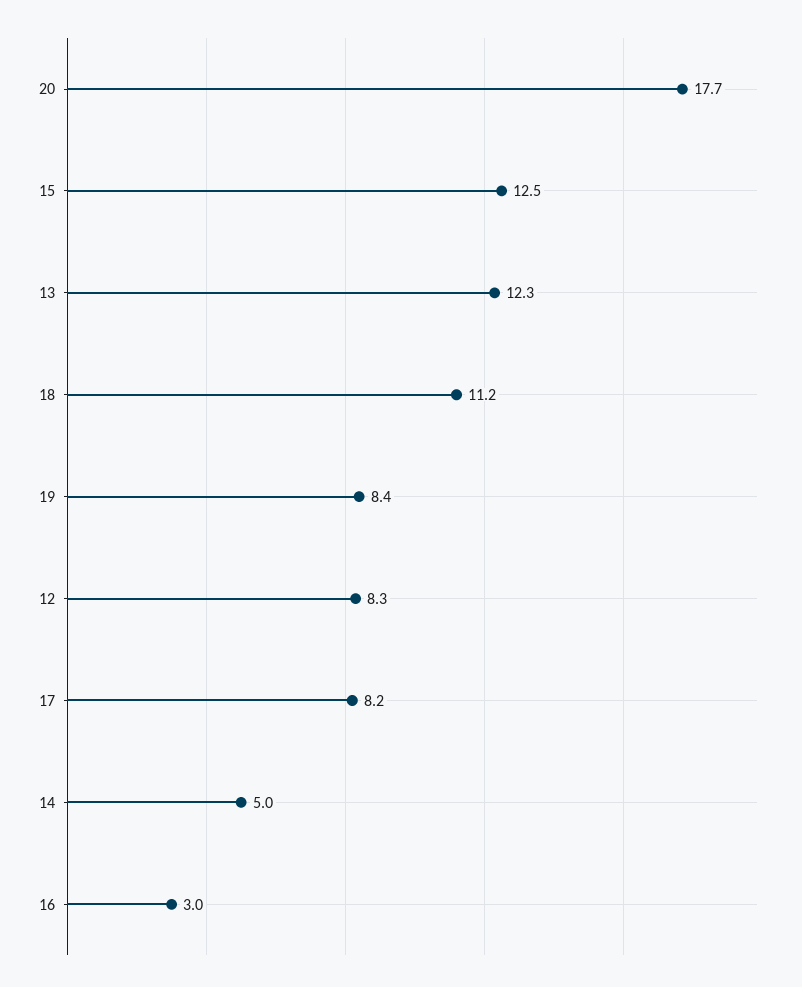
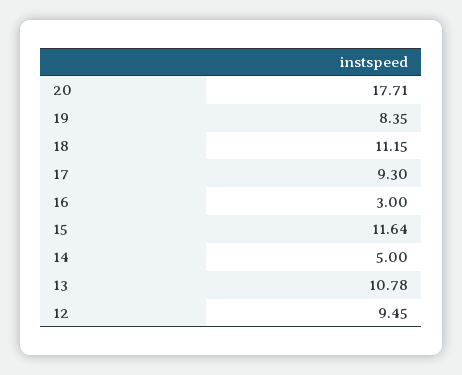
15: 12.5 -> 11.64
13: 12.3 -> 10.78
12: 8.3 -> 9.45
17: 8.2 -> 9.3

